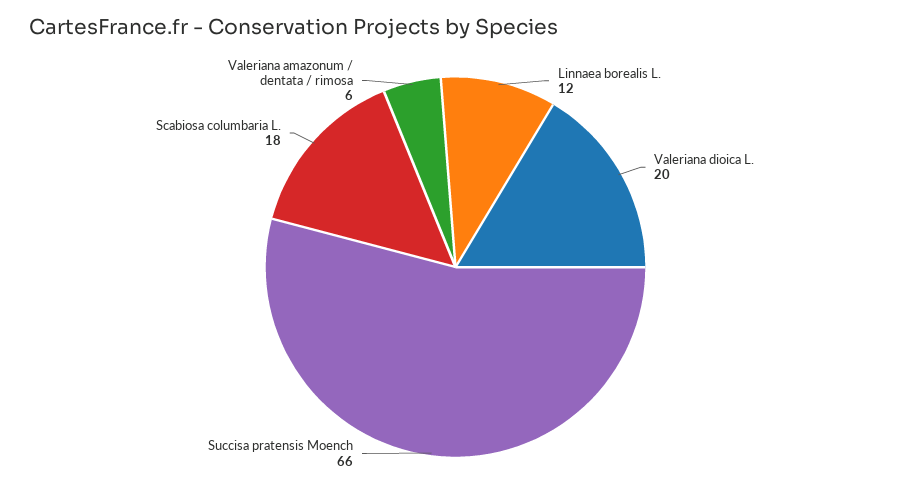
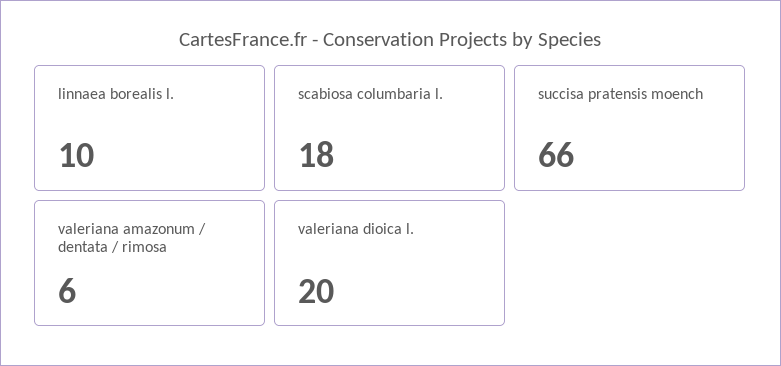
Linnaea borealis L.: 12 -> 10

